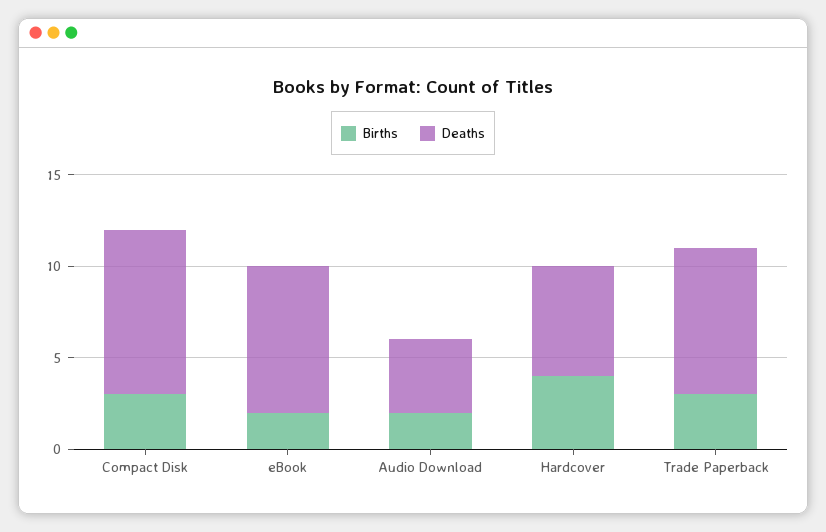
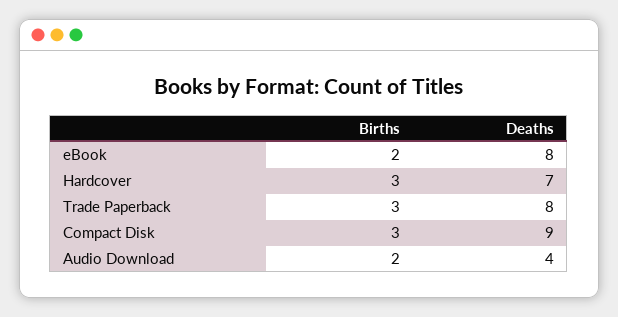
Births, Hardcover: 4 -> 3
Deaths, Hardcover: 6 -> 7

